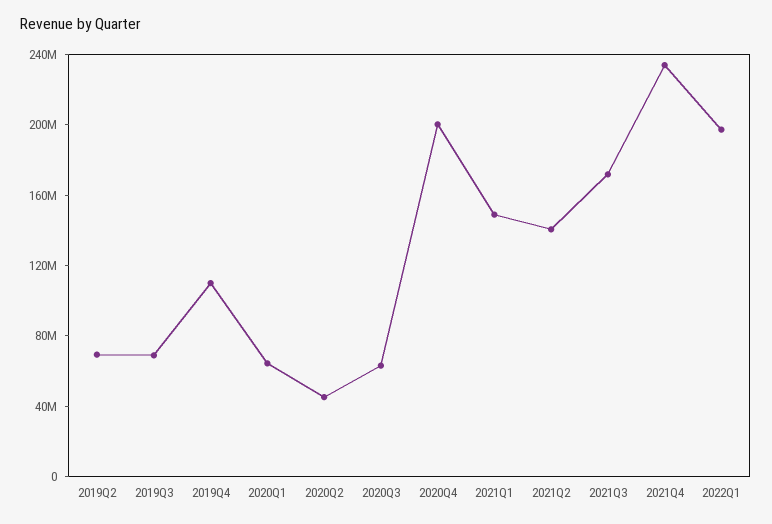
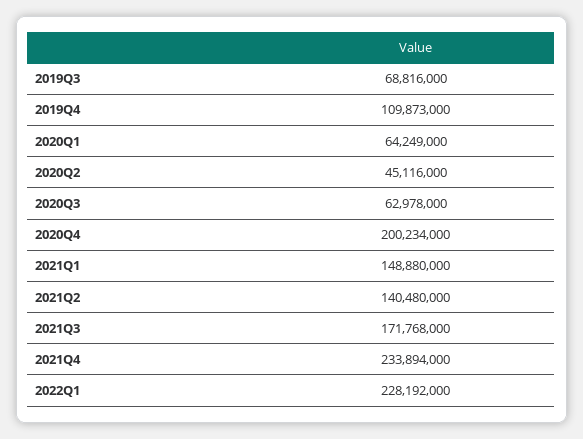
2019Q2: 70000000 -> none
2022Q1: 200000000 -> 228192000

